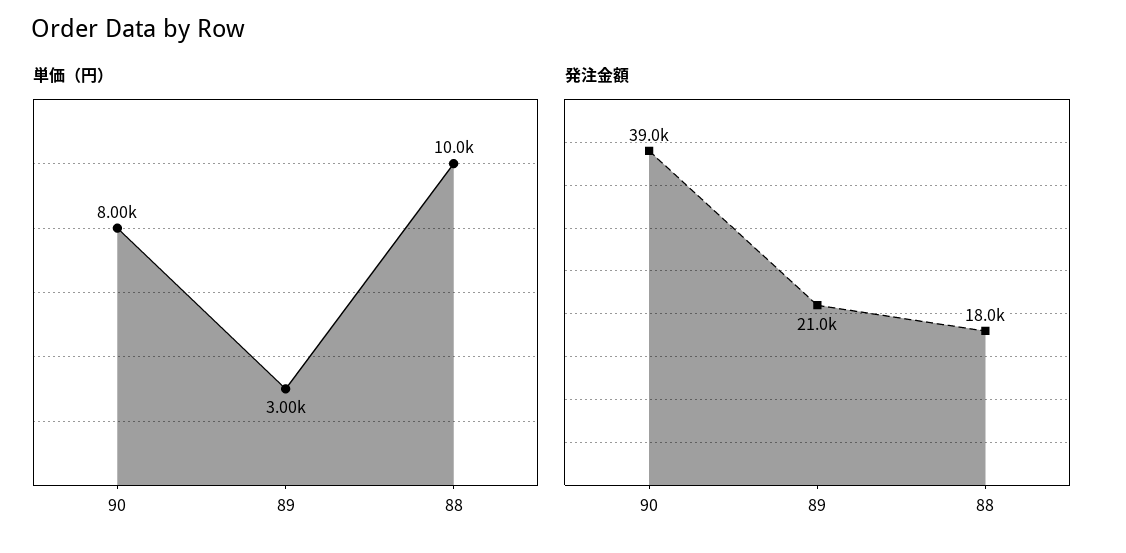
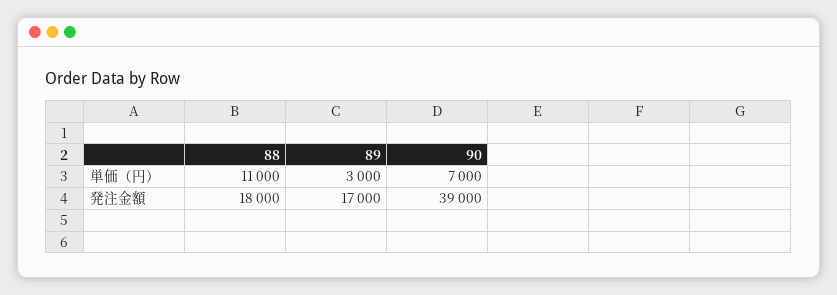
単価（円）, 90: 8000 -> 7000
単価（円）, 88: 10000 -> 11000
発注金額, 89: 21000 -> 17000

